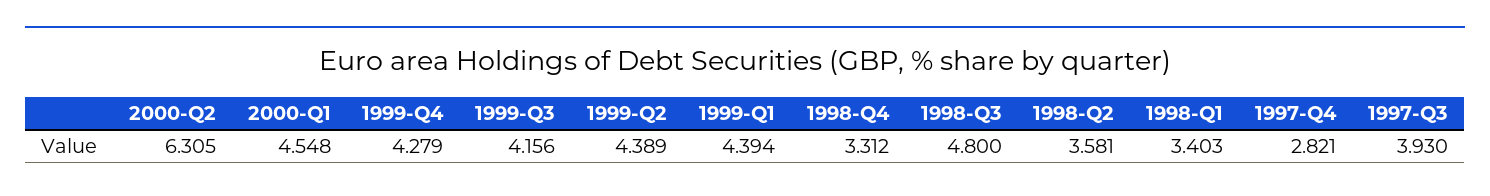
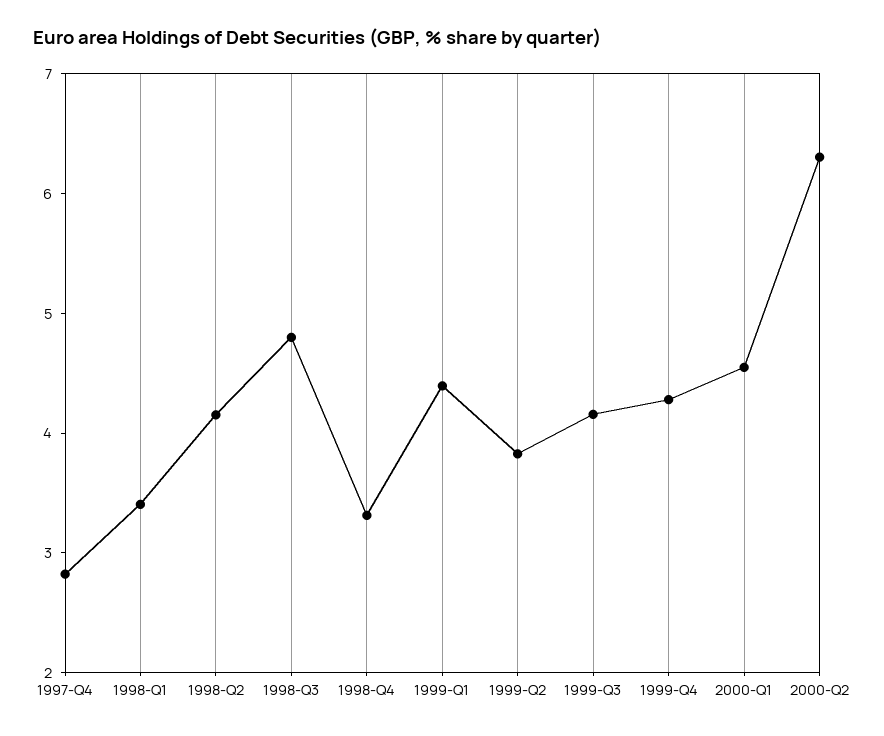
1999-Q2: 4.389 -> 3.8
1998-Q2: 3.581 -> 4.2
1997-Q3: 3.93 -> none

